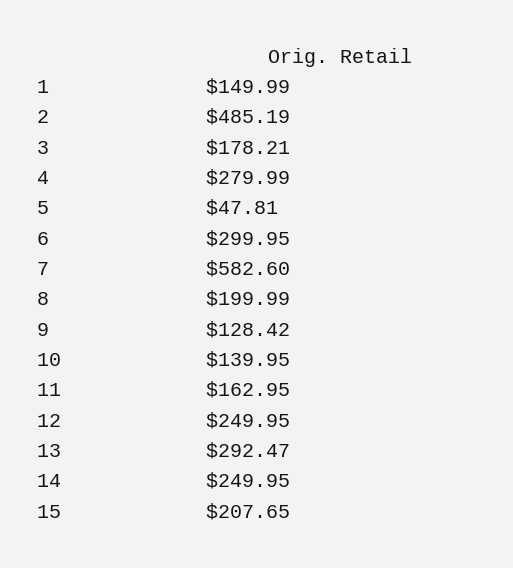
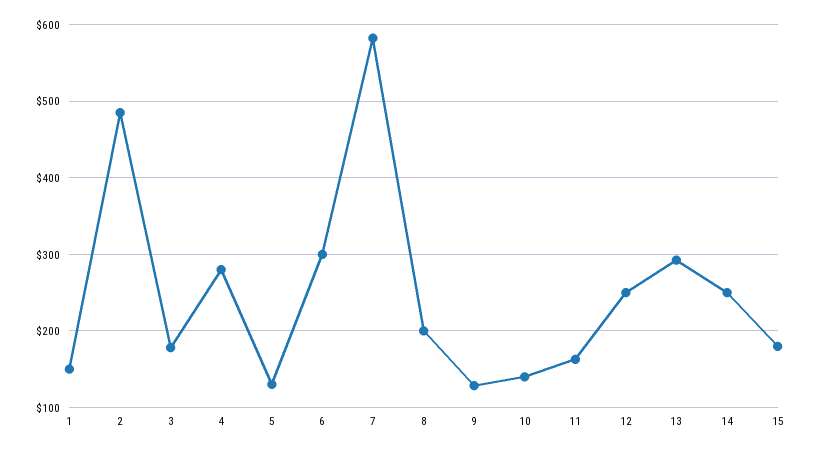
5: 47.81 -> 130
15: 207.65 -> 180

